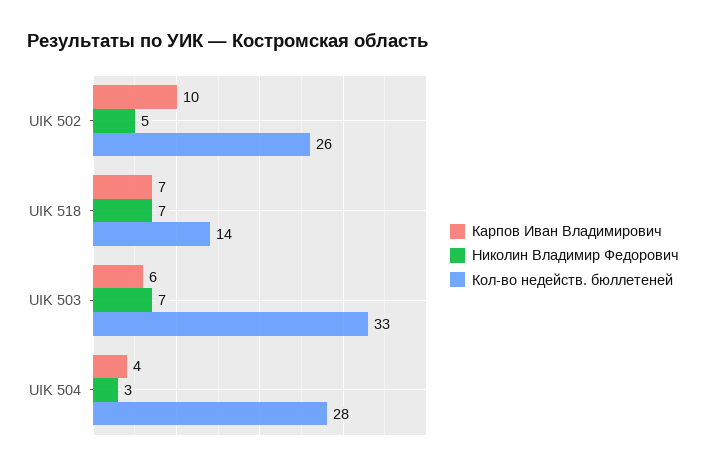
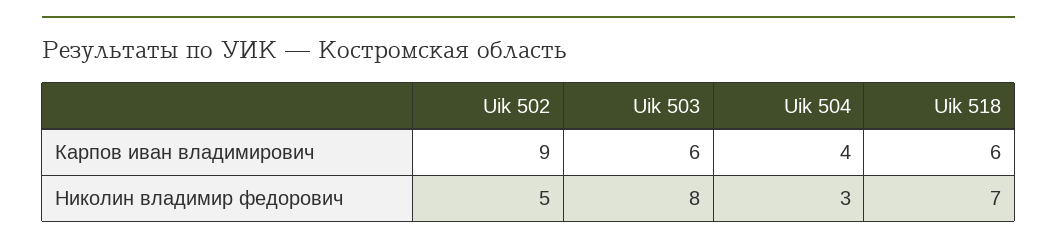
Карпов Иван Владимирович, UIK 502: 10 -> 9
Кол-во недейств. бюллетеней, UIK 502: 26 -> none
Карпов Иван Владимирович, UIK 518: 7 -> 6
Кол-во недейств. бюллетеней, UIK 518: 14 -> none
Николин Владимир Федорович, UIK 503: 7 -> 8
Кол-во недейств. бюллетеней, UIK 503: 33 -> none
Кол-во недейств. бюллетеней, UIK 504: 28 -> none

